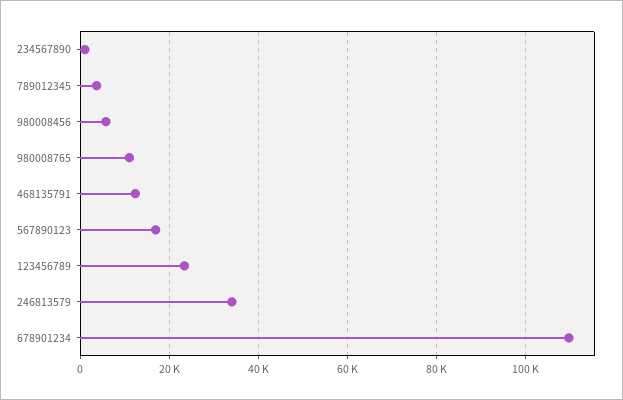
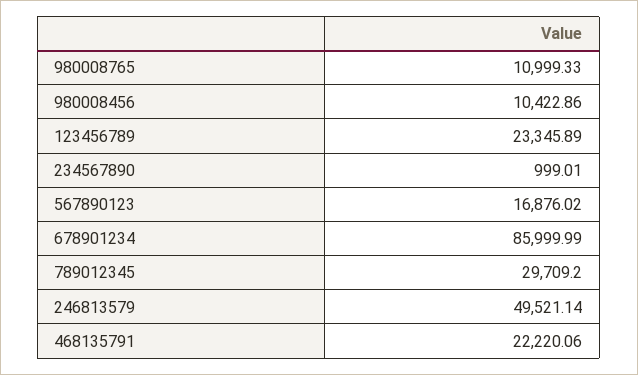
789012345: 4000 -> 29709.2
980008456: 6000 -> 10422.86
468135791: 12000 -> 22220.06
246813579: 34000 -> 49521.14
678901234: 110000 -> 85999.99

